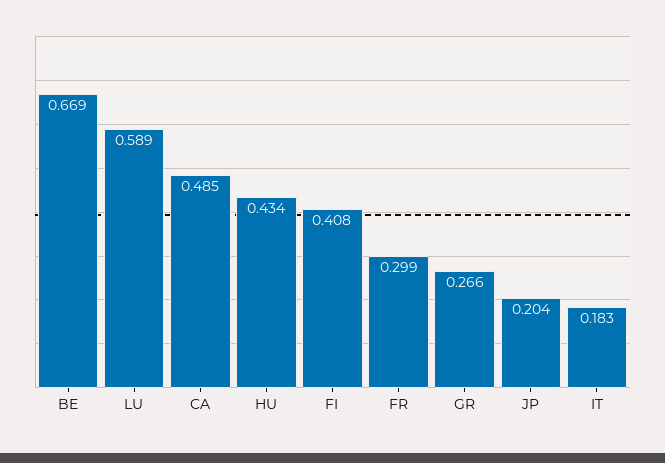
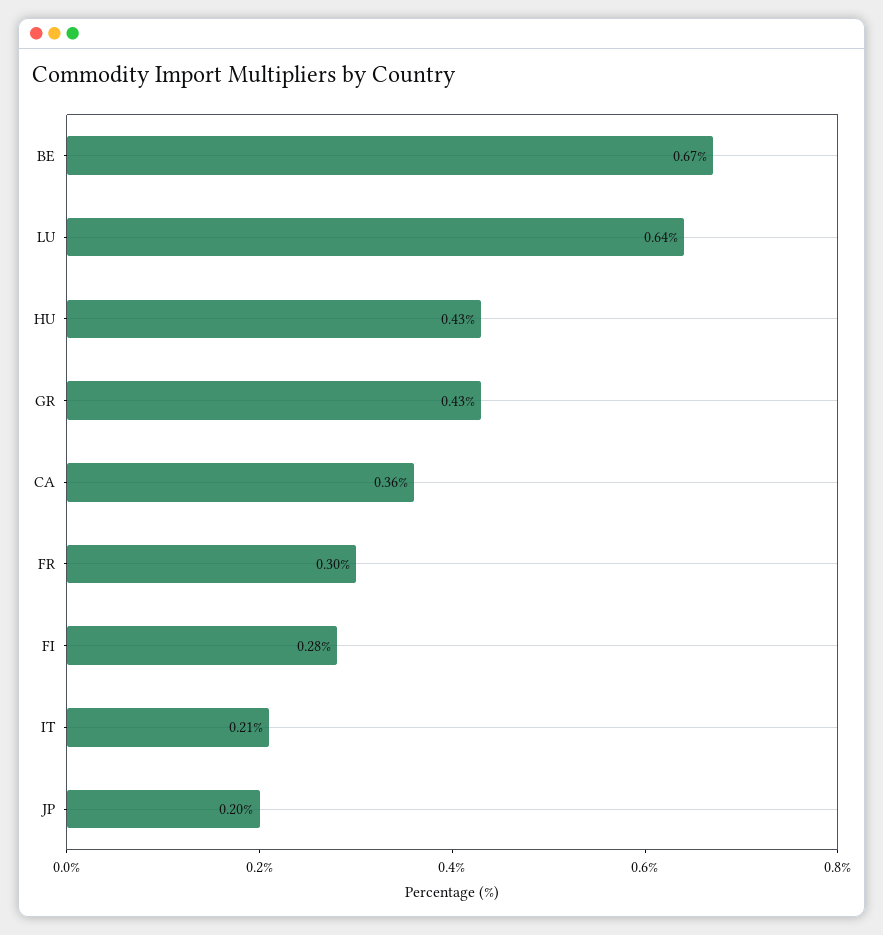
LU: 0.589 -> 0.64
CA: 0.485 -> 0.36
FI: 0.408 -> 0.28
GR: 0.266 -> 0.43
IT: 0.183 -> 0.21

